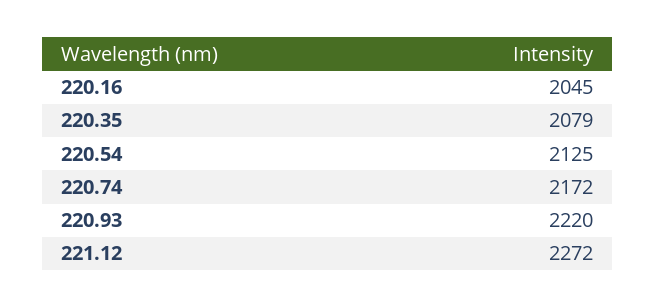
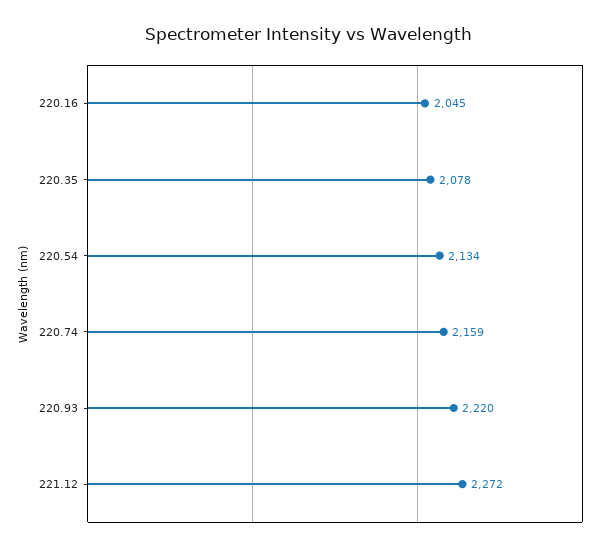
220.35: 2079 -> 2078
220.54: 2125 -> 2134
220.74: 2172 -> 2159

